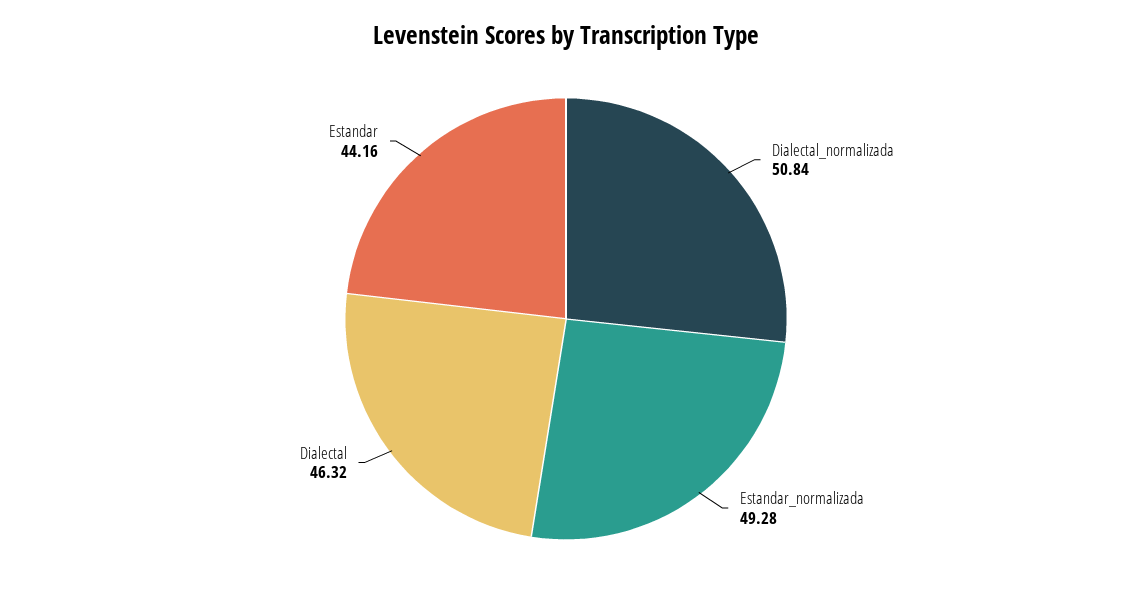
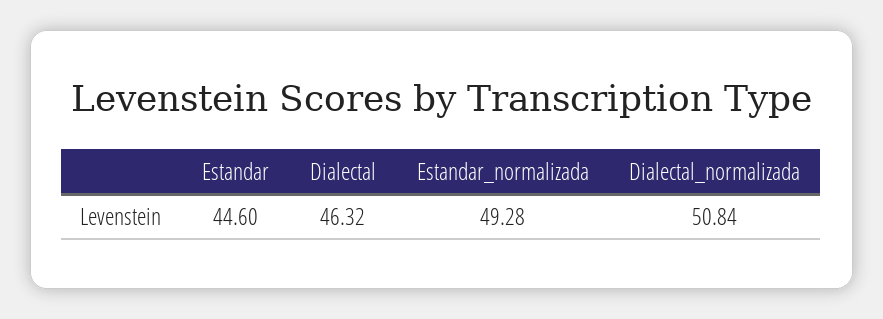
Estandar: 44.16 -> 44.6

